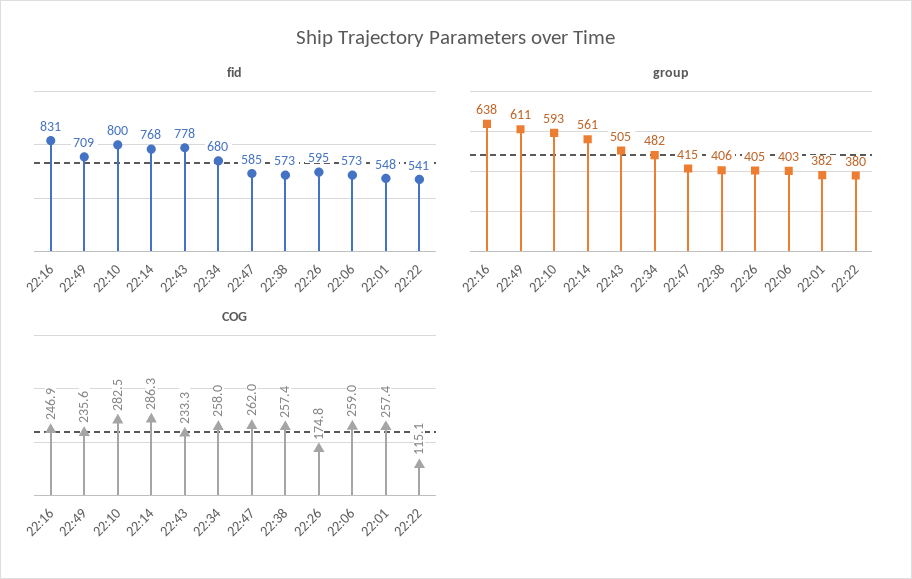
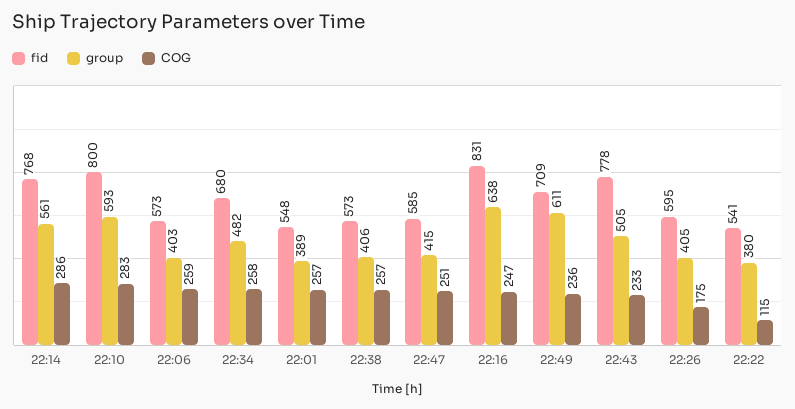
group, 22:01: 382 -> 389
COG, 22:47: 262 -> 251

